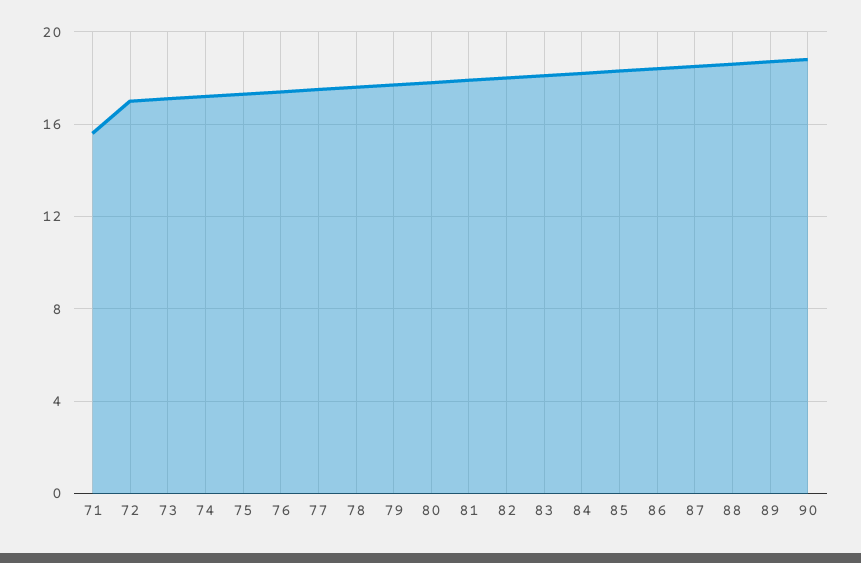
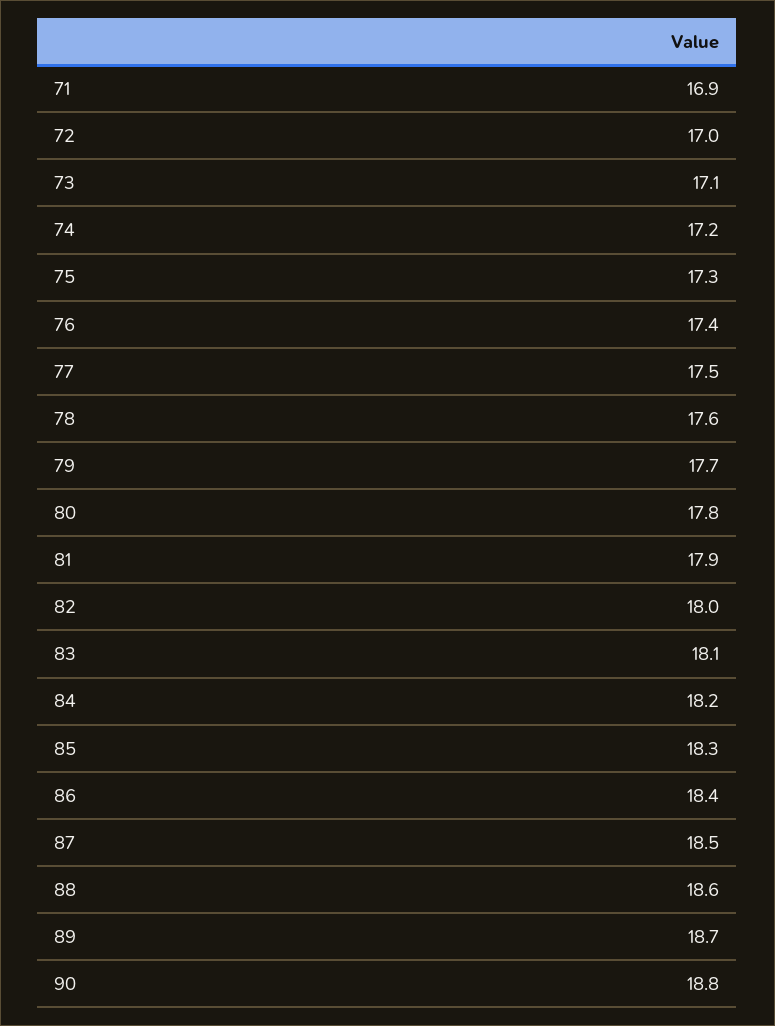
71: 15.5 -> 16.9

